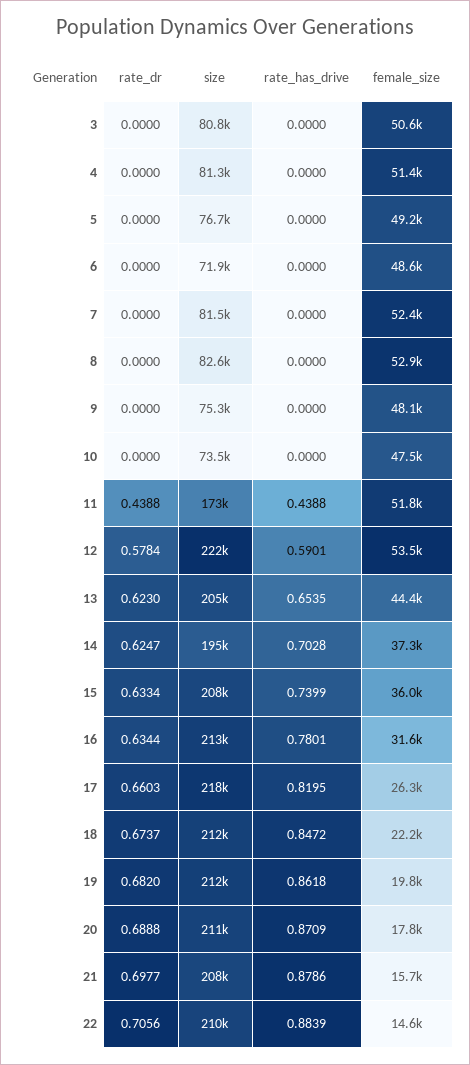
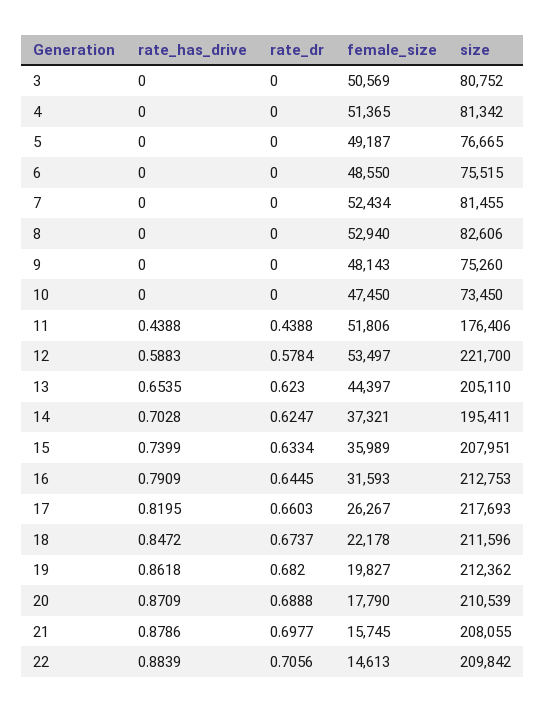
size, 6: 71900 -> 75515
size, 11: 173000 -> 176406
rate_has_drive, 12: 0.5901 -> 0.5883
rate_dr, 16: 0.6344 -> 0.6445
rate_has_drive, 16: 0.7801 -> 0.7909

